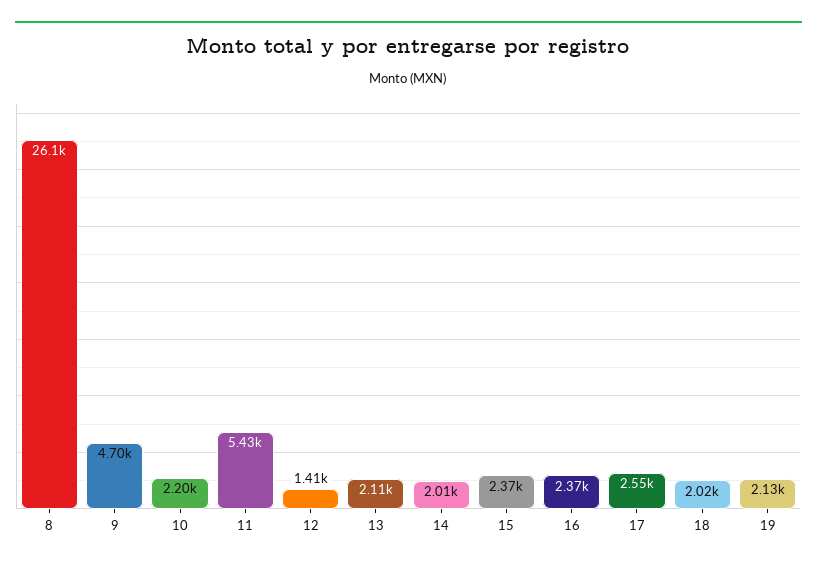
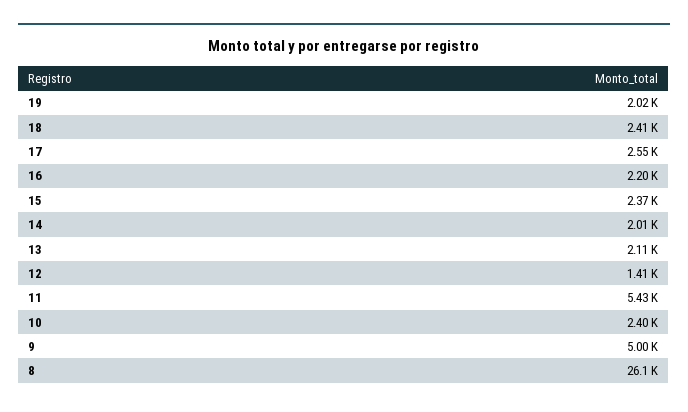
9: 4700 -> 5000
10: 2200 -> 2400
16: 2370 -> 2200
18: 2020 -> 2410
19: 2130 -> 2020

